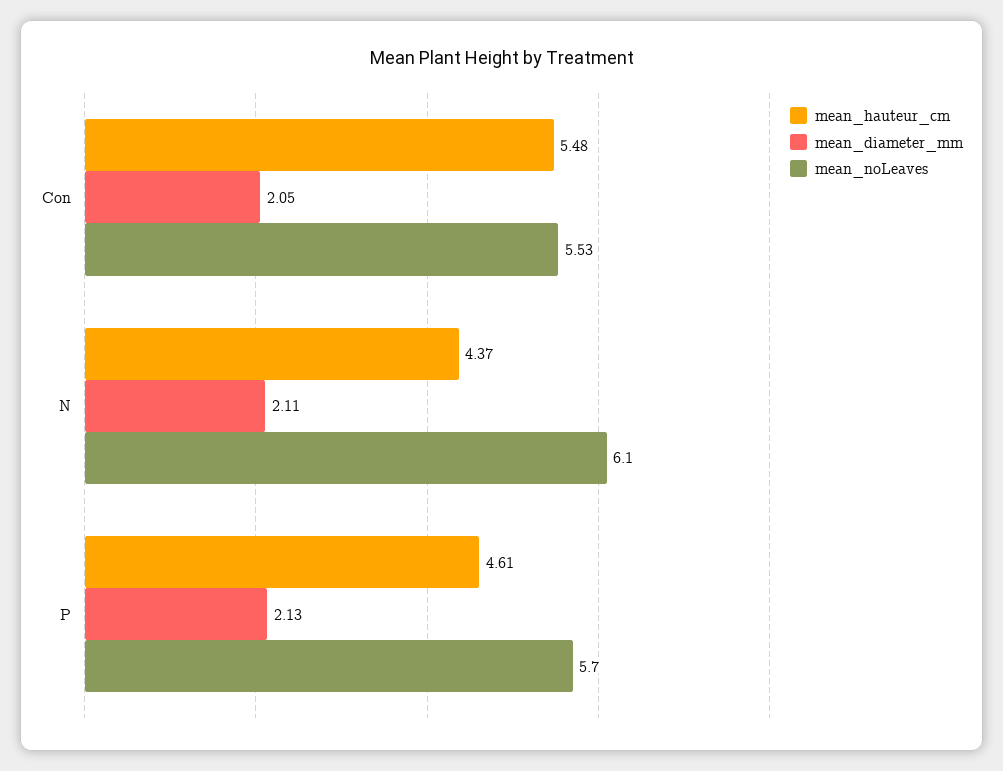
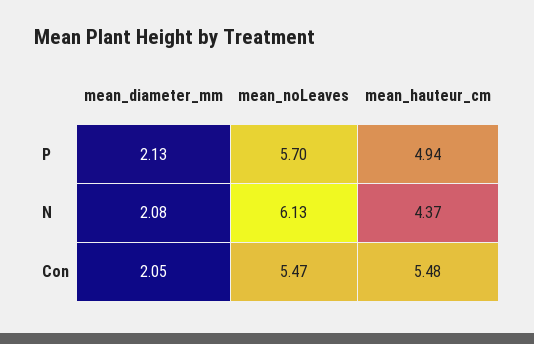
mean_noLeaves, Con: 5.53 -> 5.47
mean_diameter_mm, N: 2.11 -> 2.08
mean_noLeaves, N: 6.1 -> 6.13
mean_hauteur_cm, P: 4.61 -> 4.94

